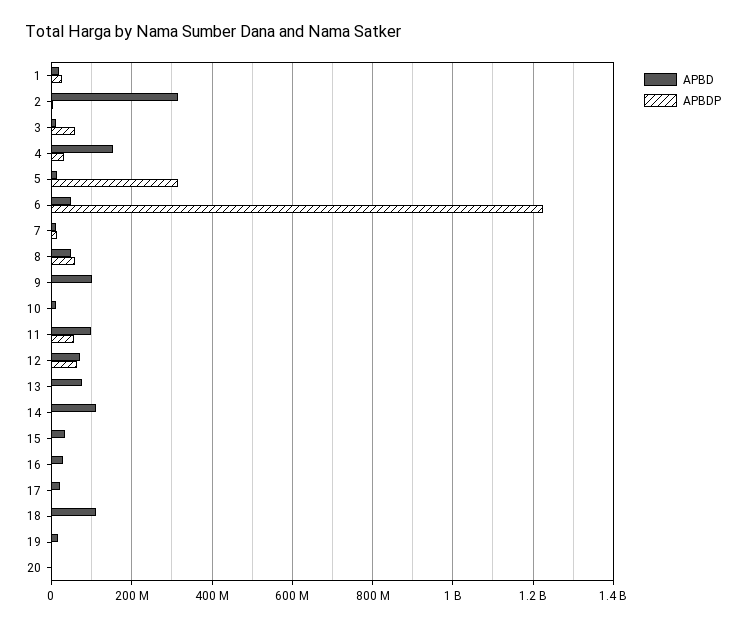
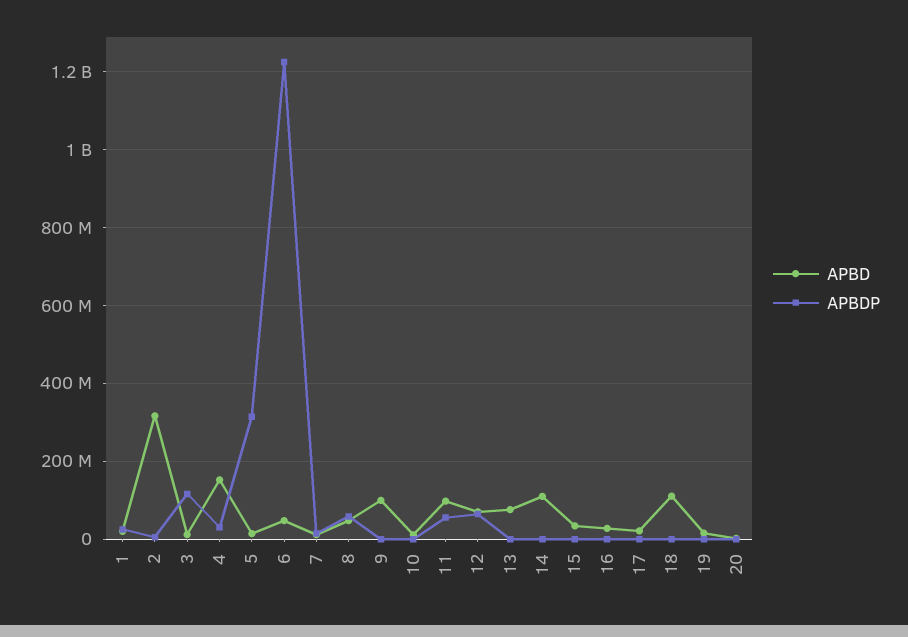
APBDP, 3: 60000000 -> 120000000

